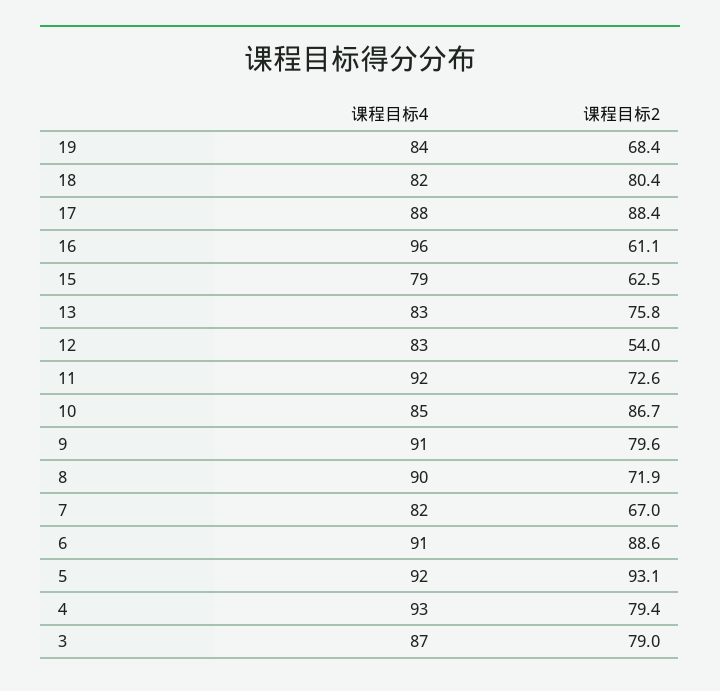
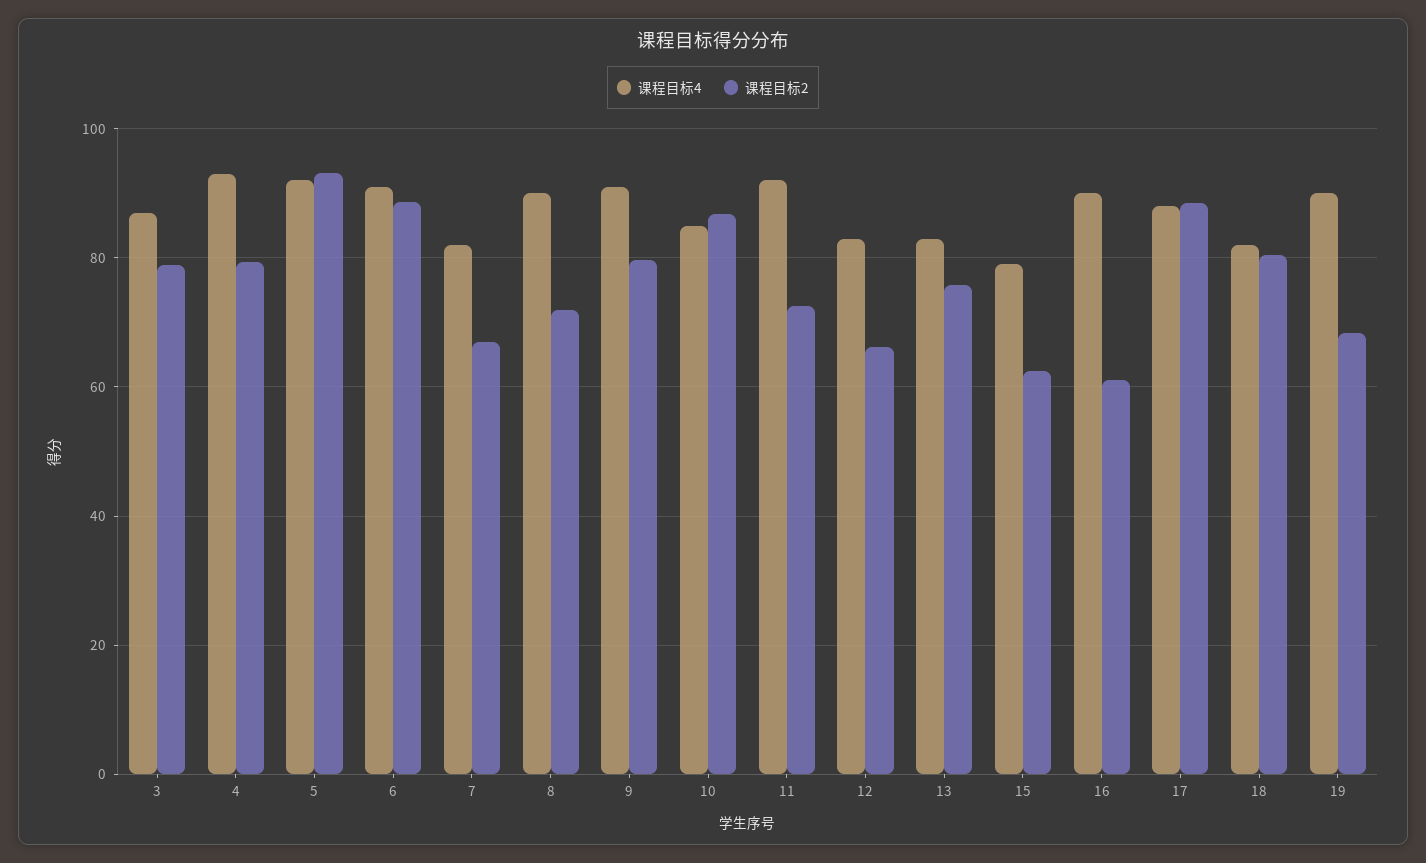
课程目标4, 19: 84 -> 90
课程目标4, 16: 96 -> 90
课程目标2, 12: 54 -> 66

